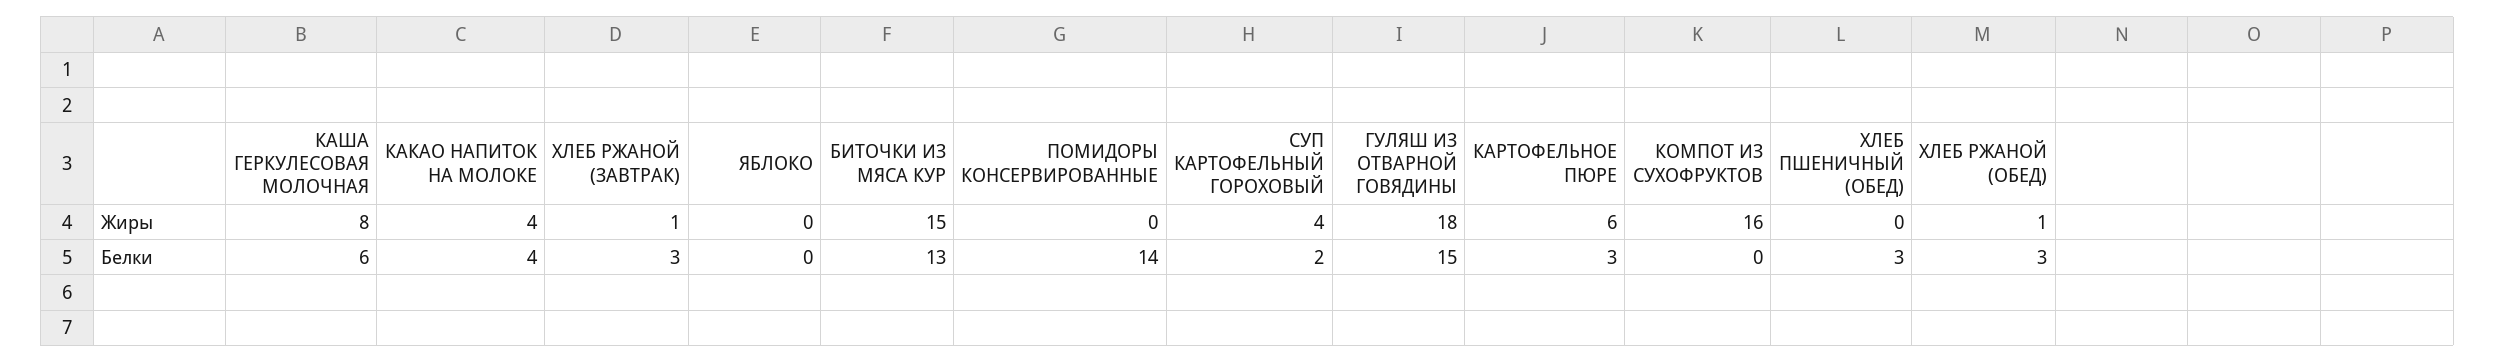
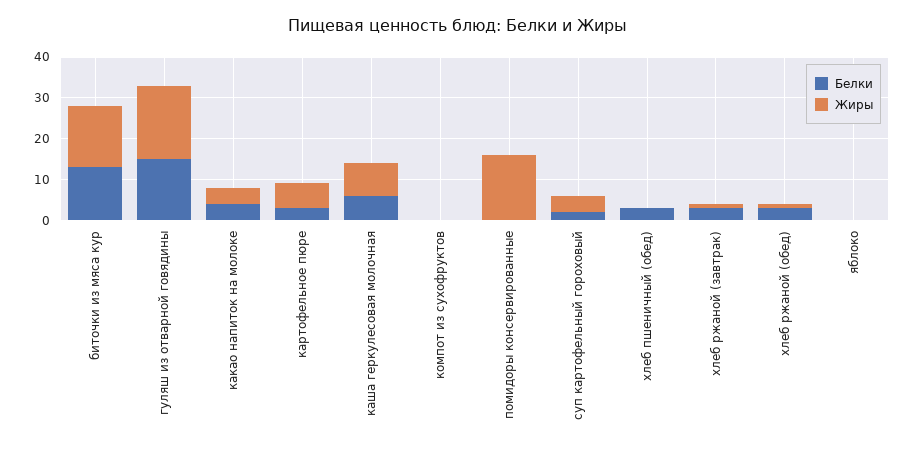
Жиры, ПОМИДОРЫ КОНСЕРВИРОВАННЫЕ: 0 -> 15
Жиры, КОМПОТ ИЗ СУХОФРУКТОВ: 16 -> 0
Белки, ПОМИДОРЫ КОНСЕРВИРОВАННЫЕ: 14 -> 0

